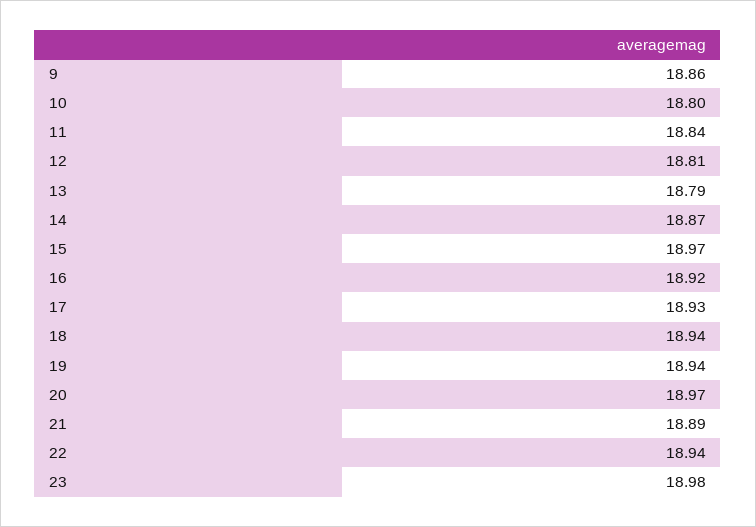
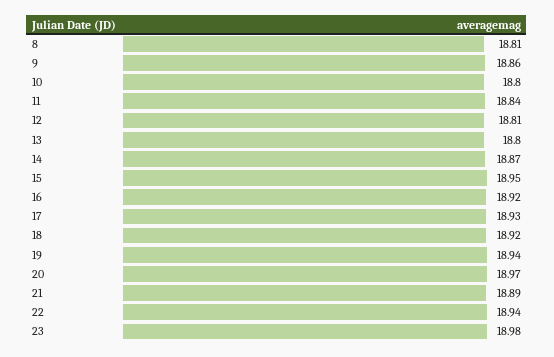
13: 18.79 -> 18.8
15: 18.97 -> 18.95
18: 18.94 -> 18.92
8: none -> 18.81

